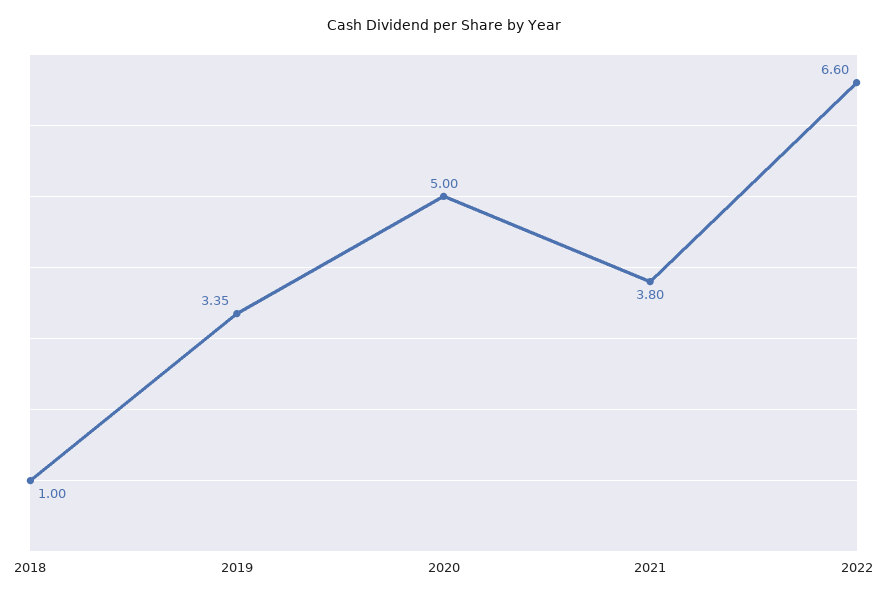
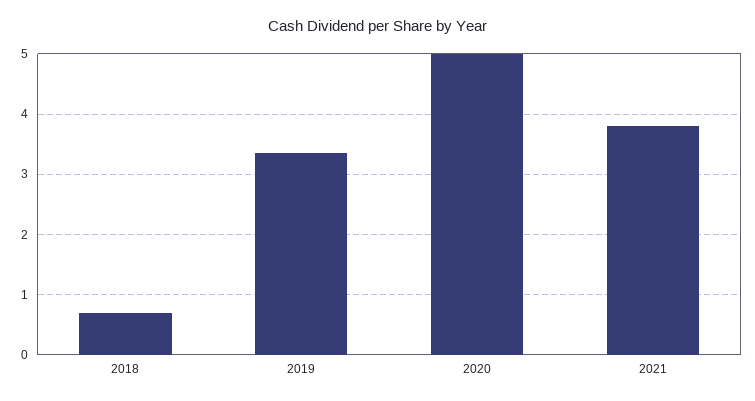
2018: 1 -> 0.7
2022: 6.6 -> none

